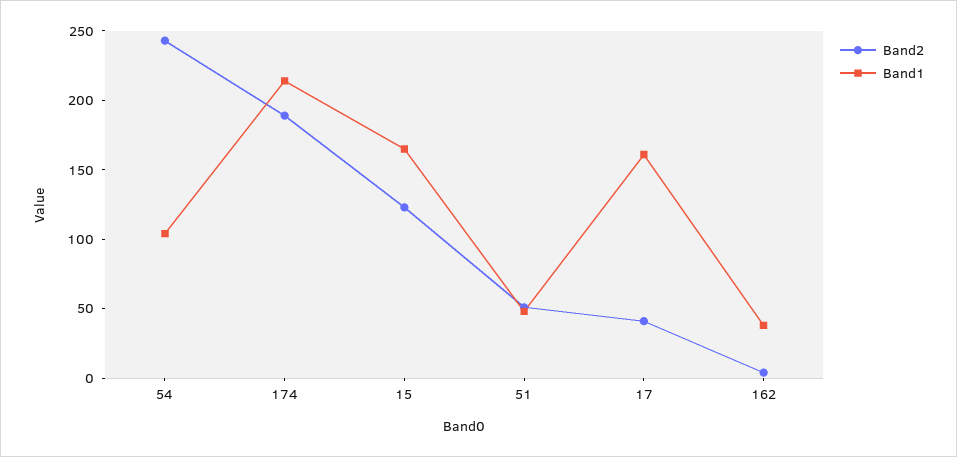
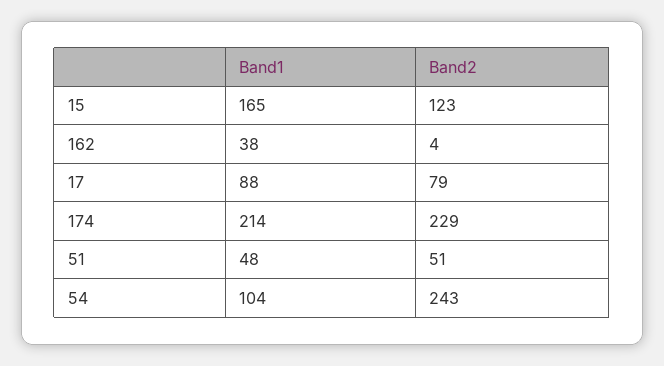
Band2, 174: 190 -> 229
Band2, 17: 40 -> 79
Band1, 17: 160 -> 88

